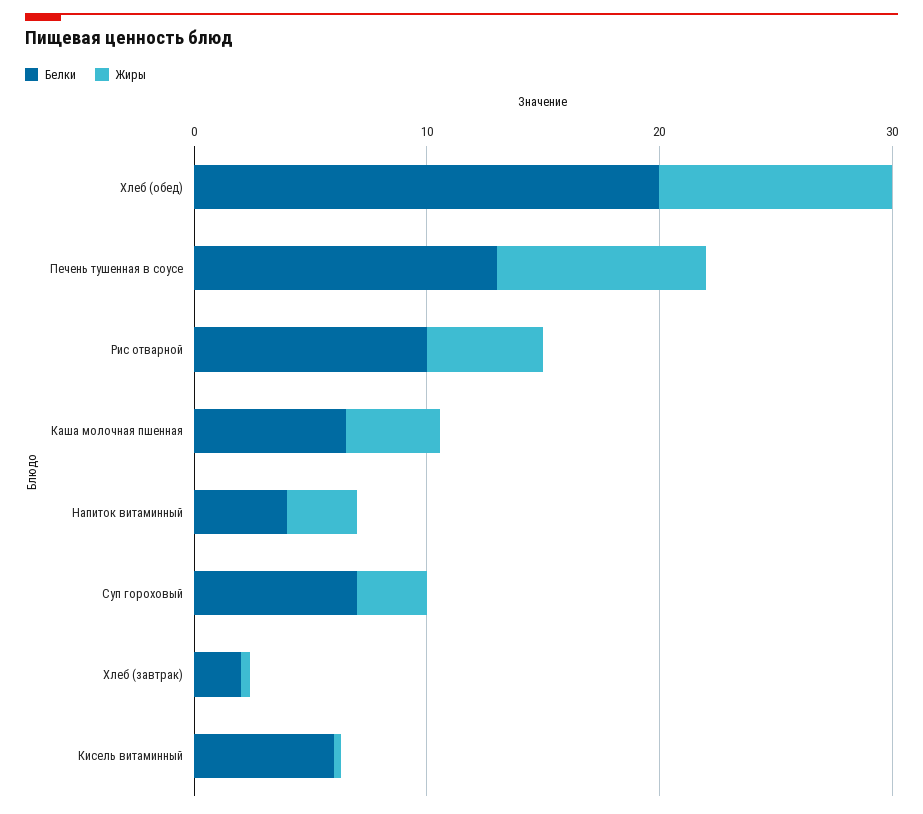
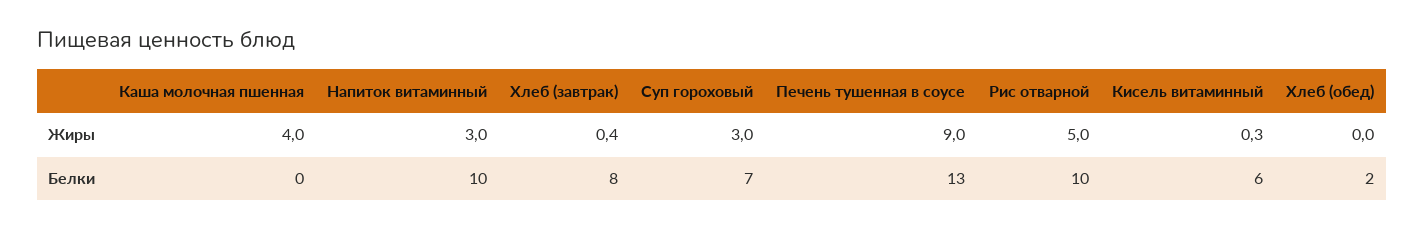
Белки, Хлеб (обед): 20 -> 2
Жиры, Хлеб (обед): 10 -> 0
Белки, Каша молочная пшенная: 6 -> 0
Белки, Напиток витаминный: 4 -> 10
Белки, Хлеб (завтрак): 2 -> 8

